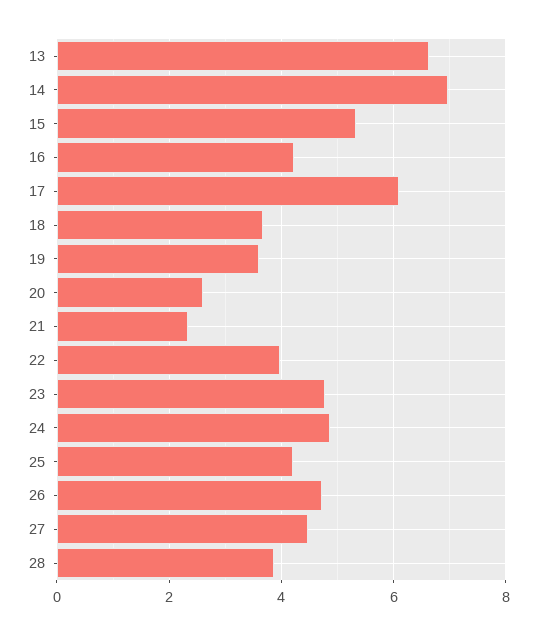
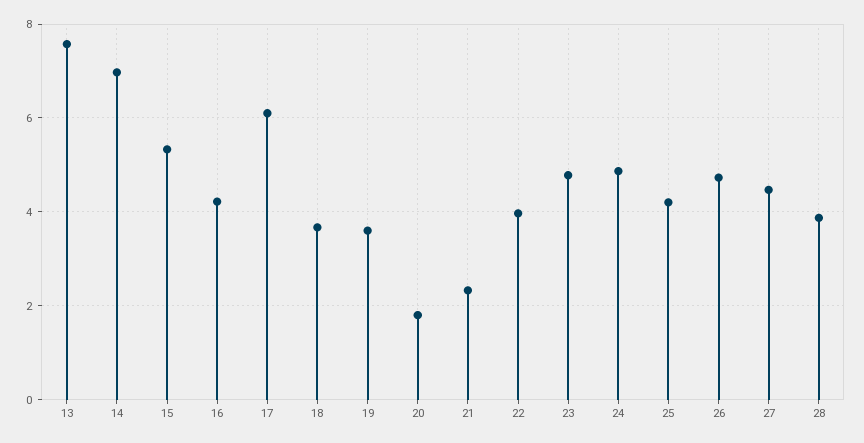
13: 6.6 -> 7.6
20: 2.6 -> 1.8

